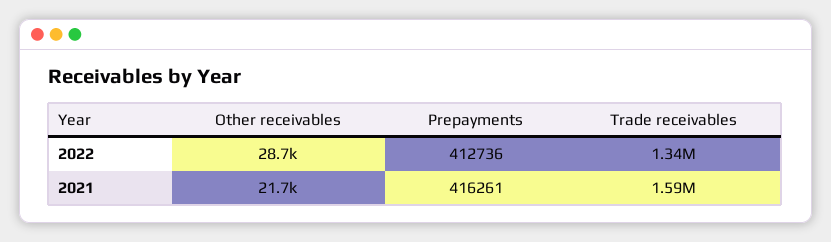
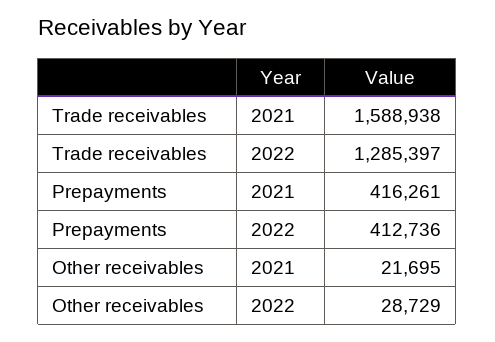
Trade receivables, 2022: 1340000 -> 1285397

